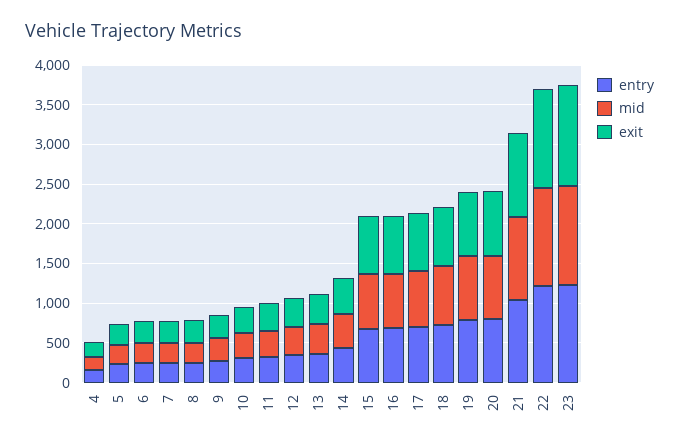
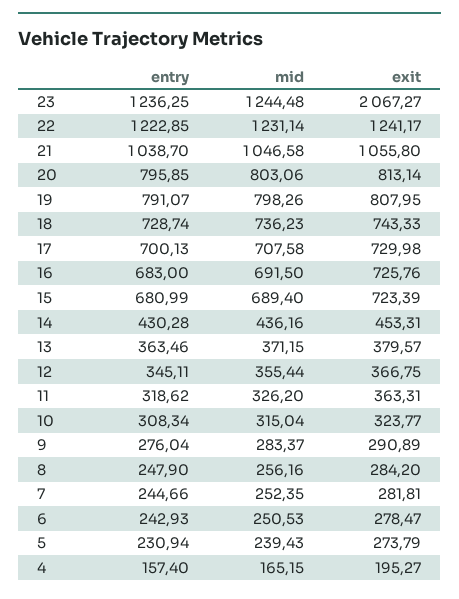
exit, 23: 1250 -> 2067.27

